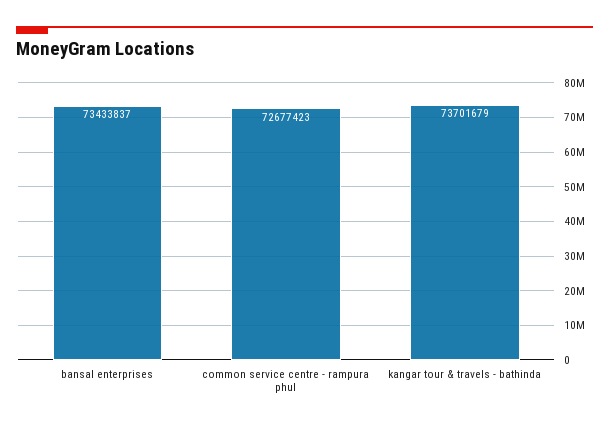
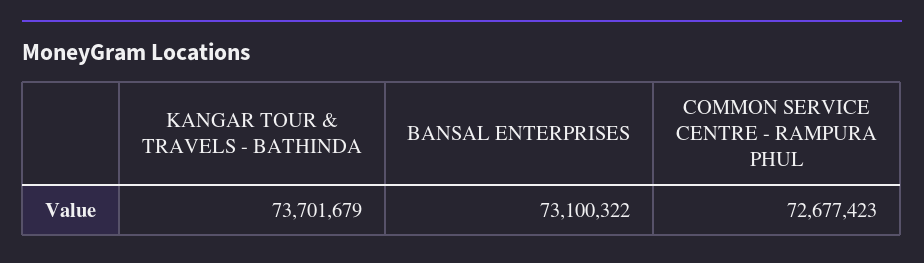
bansal enterprises: 73433837 -> 73100322

